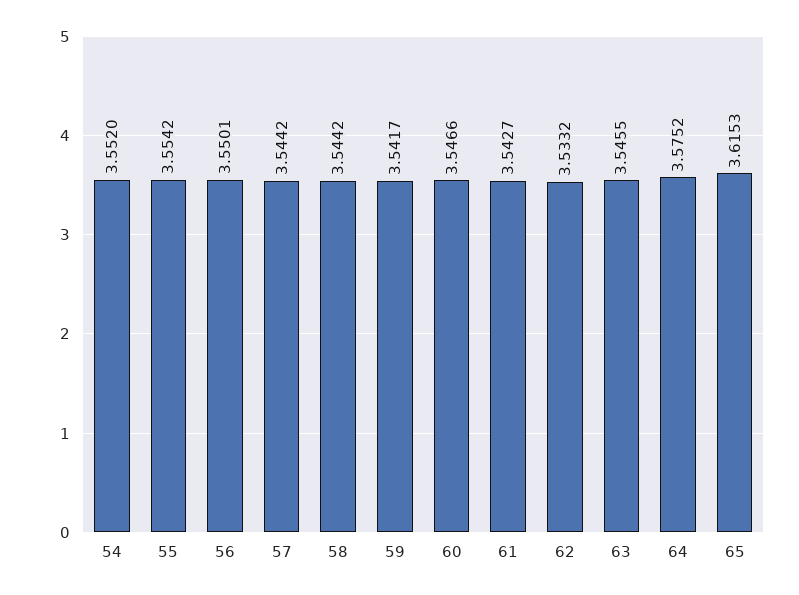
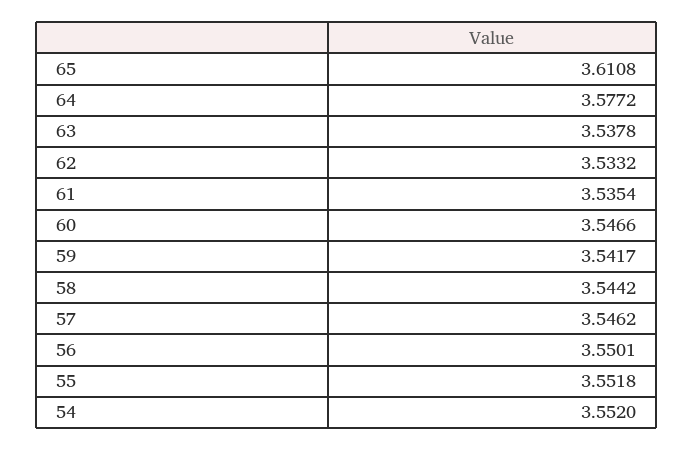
55: 3.5542 -> 3.5518
57: 3.5442 -> 3.5462
61: 3.5427 -> 3.5354
63: 3.5455 -> 3.5378
64: 3.5752 -> 3.5772
65: 3.6153 -> 3.6108

